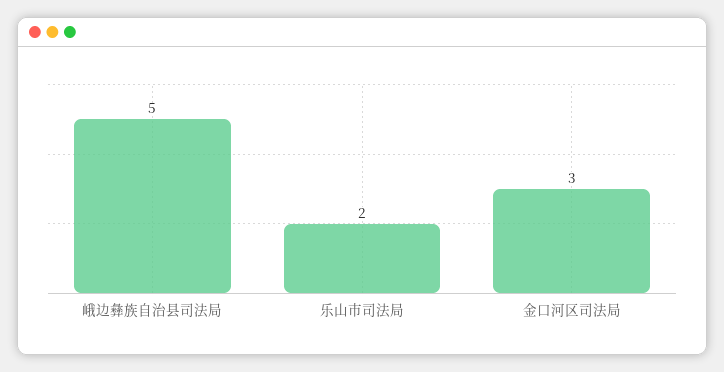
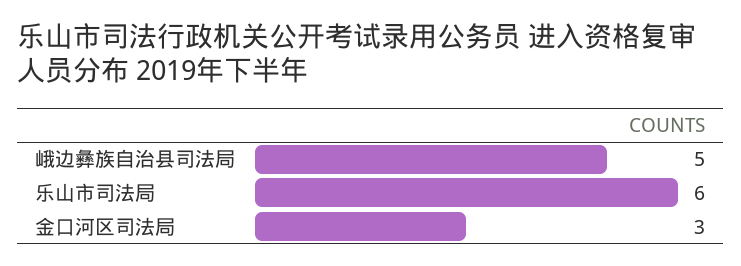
乐山市司法局: 2 -> 6

